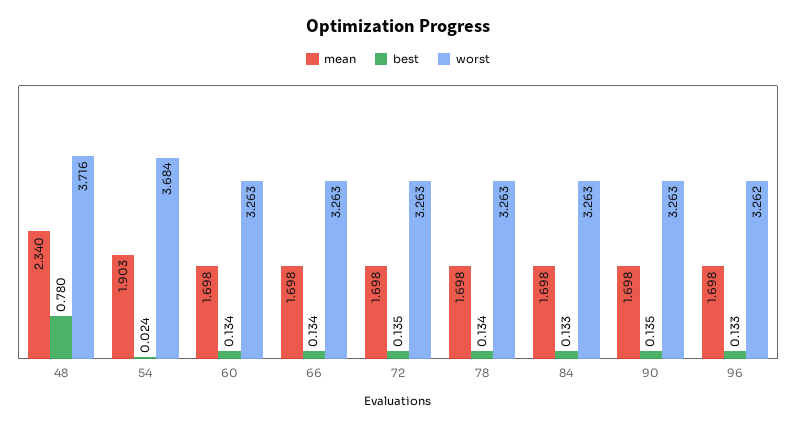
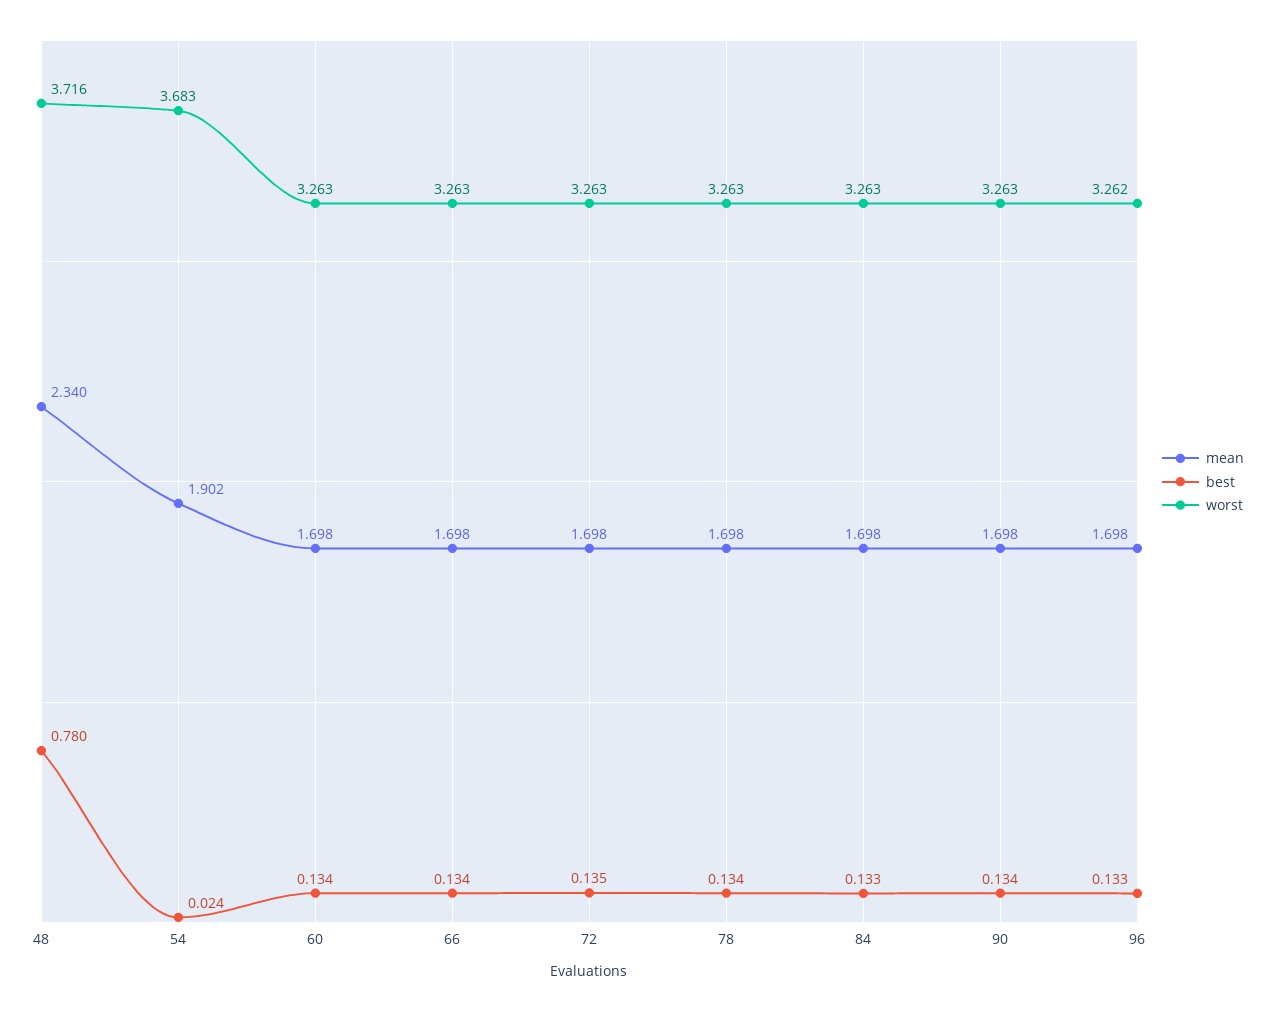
mean, 54: 1.903 -> 1.902
worst, 54: 3.684 -> 3.683
best, 90: 0.135 -> 0.134

